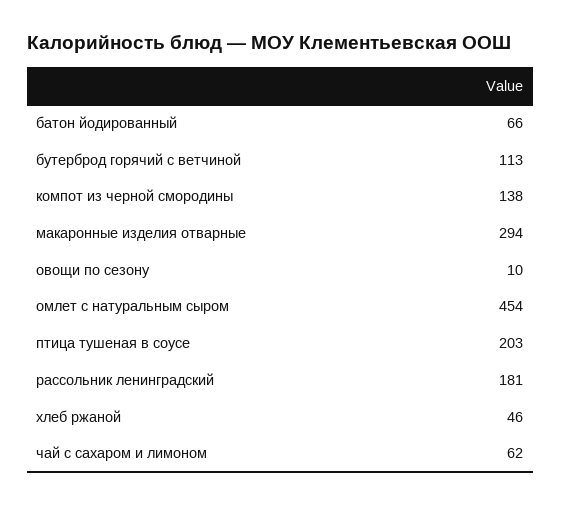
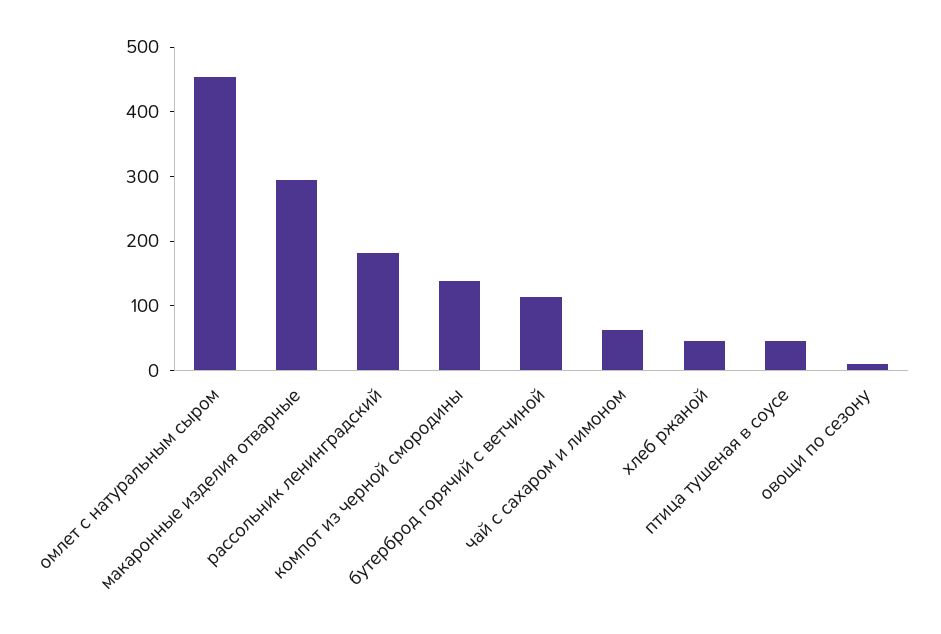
батон йодированный: 66 -> none
птица тушеная в соусе: 203 -> 40

